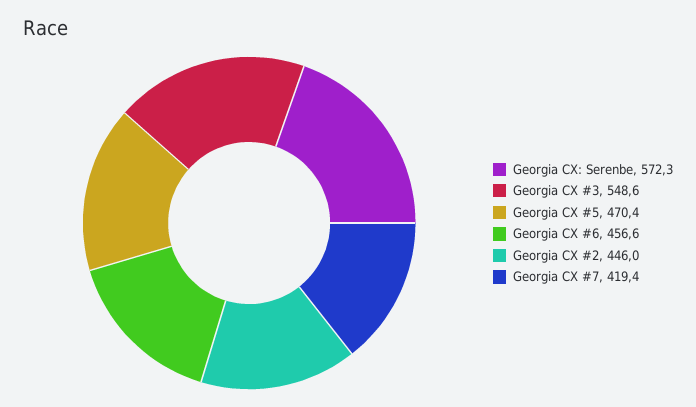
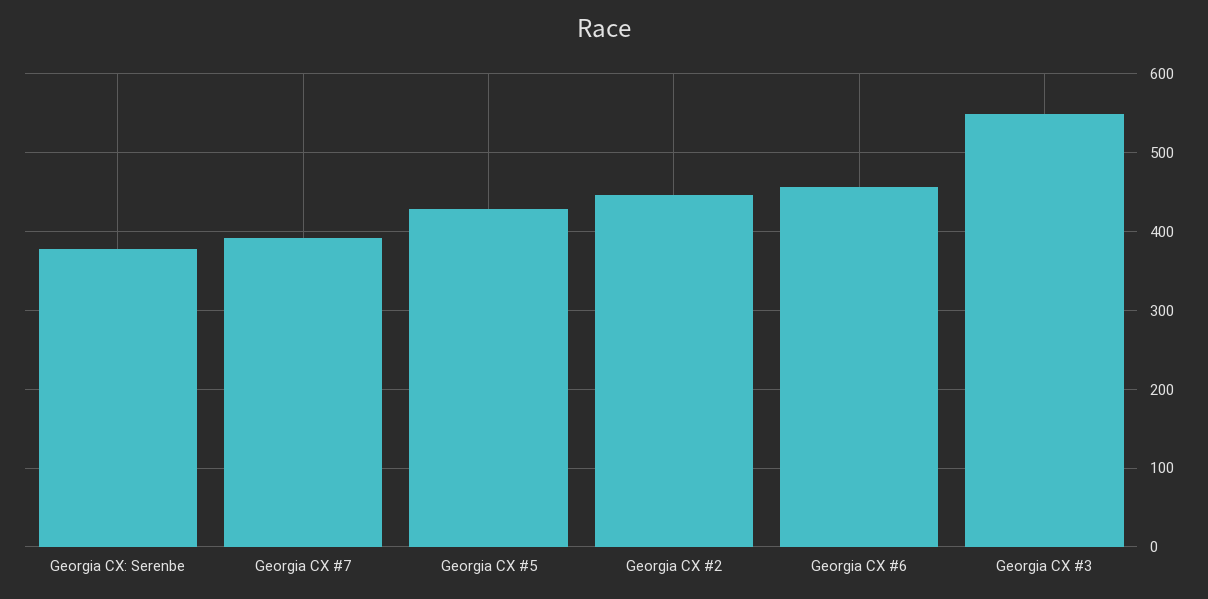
Georgia CX: Serenbe: 572.3 -> 380
Georgia CX #5: 470.4 -> 430
Georgia CX #7: 419.4 -> 390

